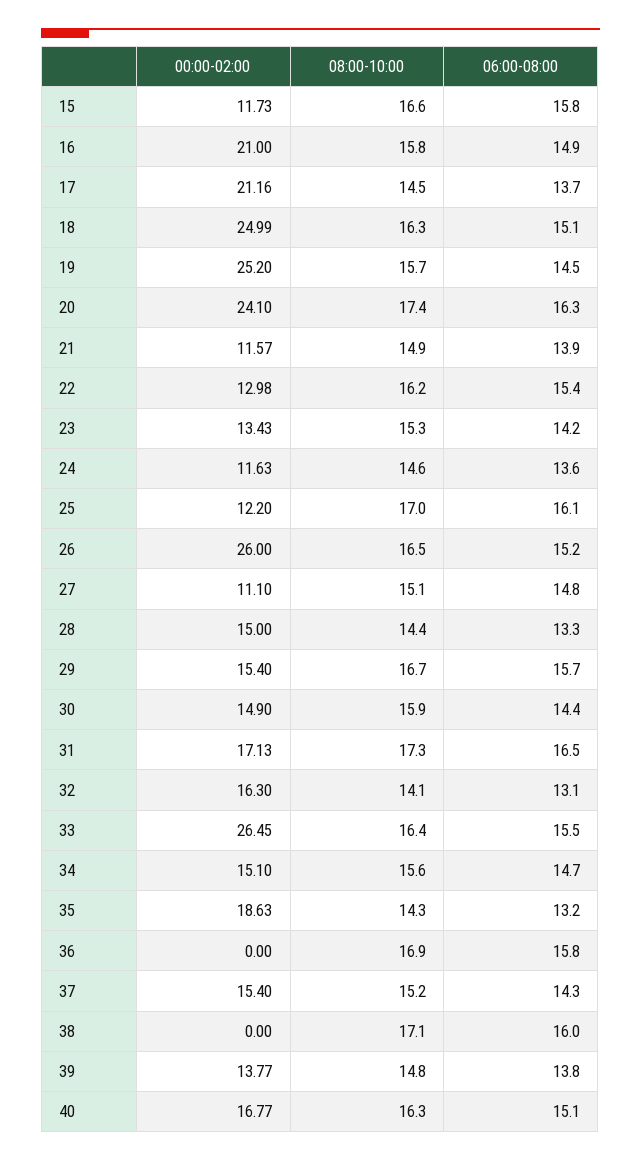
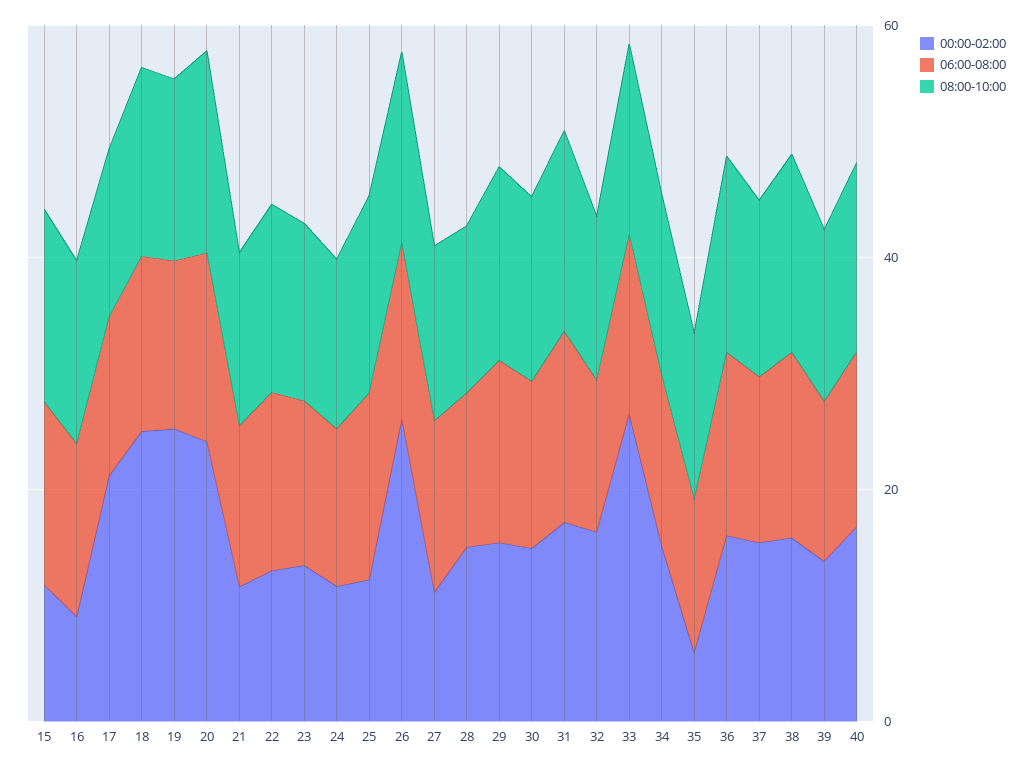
00:00-02:00, 16: 21 -> 10
00:00-02:00, 35: 18.63 -> 5
00:00-02:00, 36: 0 -> 15
00:00-02:00, 38: 0 -> 15

